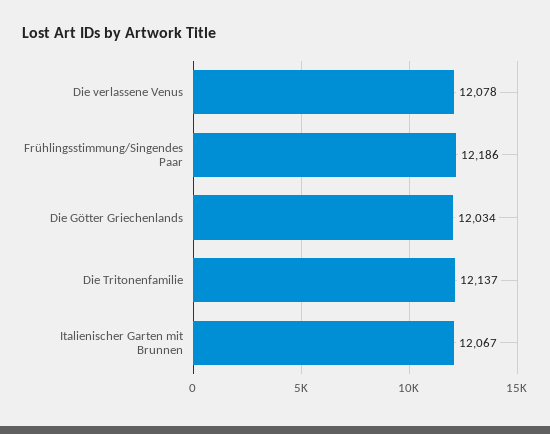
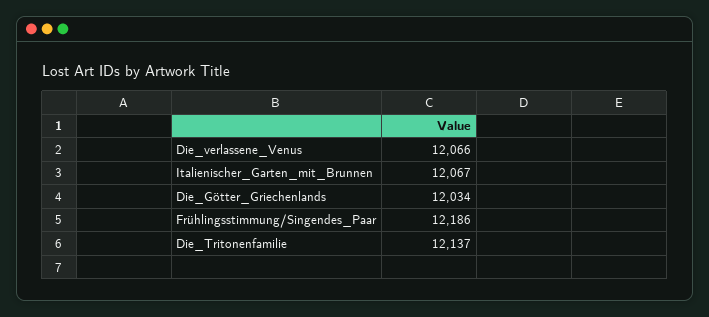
Die verlassene Venus: 12078 -> 12066

